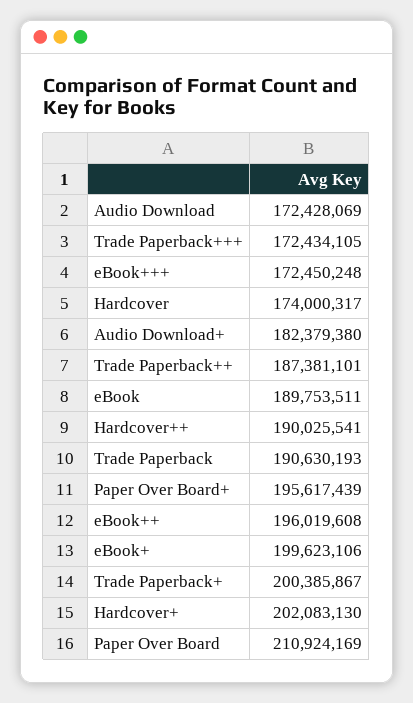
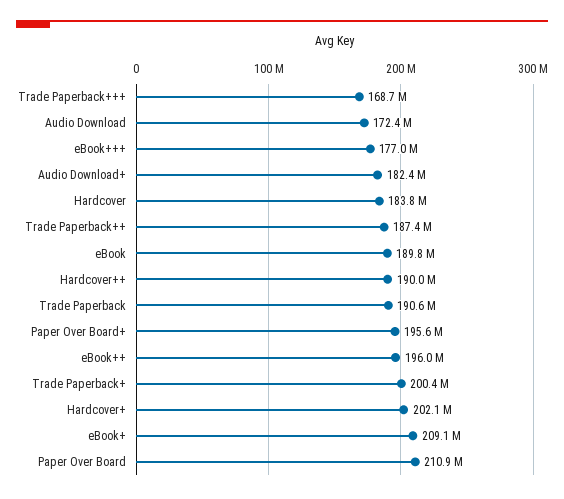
Trade Paperback+++: 172434105 -> 168700000
eBook+++: 172450248 -> 177000000
Hardcover: 174000317 -> 183800000
eBook+: 199623106 -> 209100000

